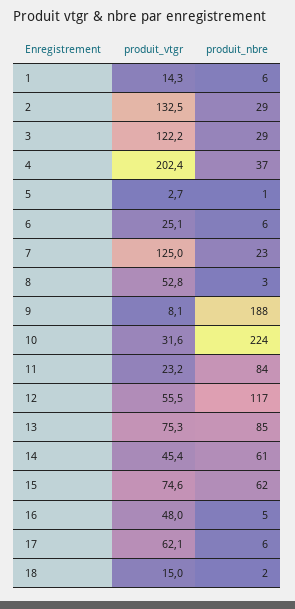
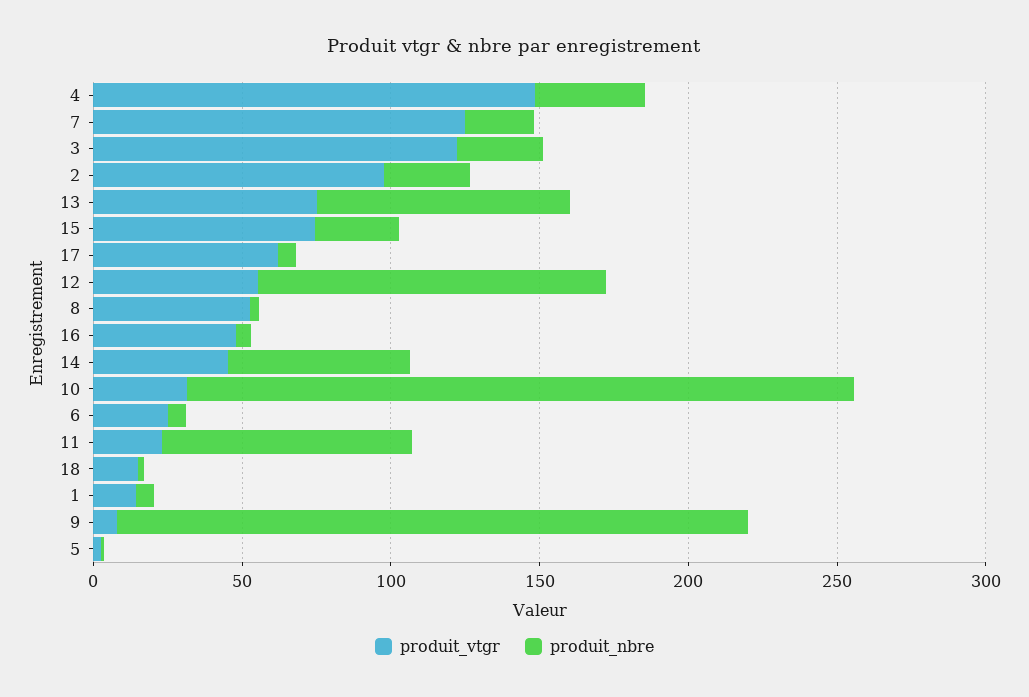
produit_vtgr, 2: 132.5 -> 100
produit_vtgr, 4: 202.4 -> 150
produit_nbre, 9: 188 -> 210
produit_nbre, 15: 62 -> 30

